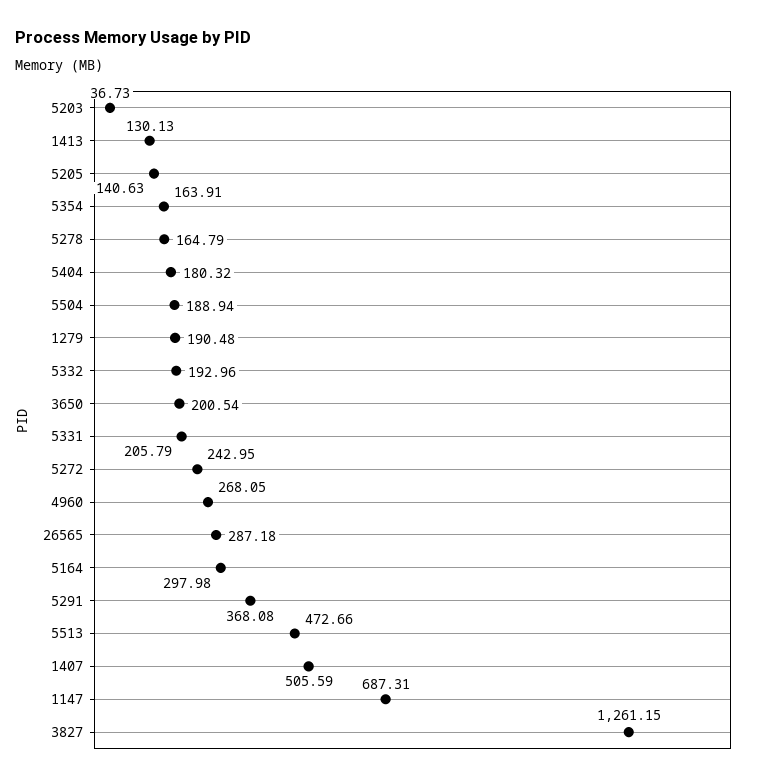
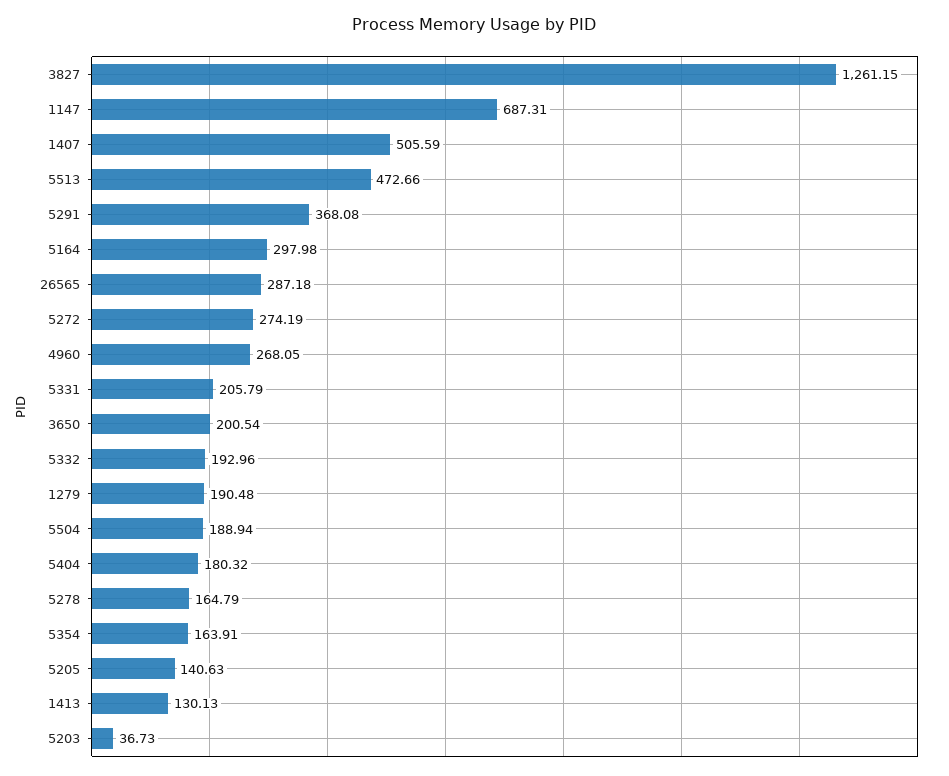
5272: 242.95 -> 274.19

